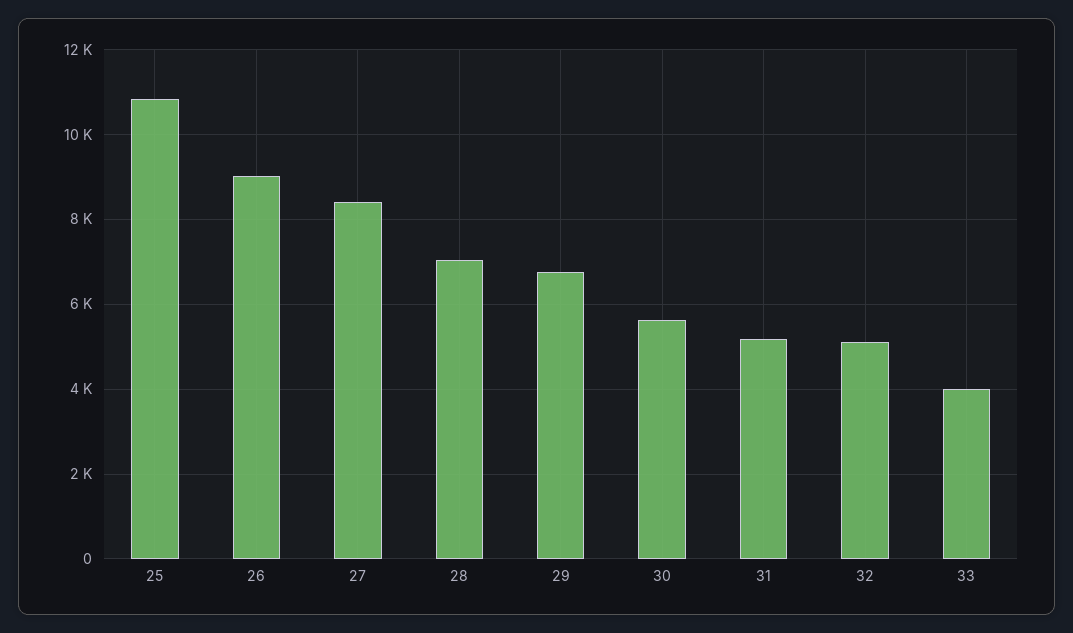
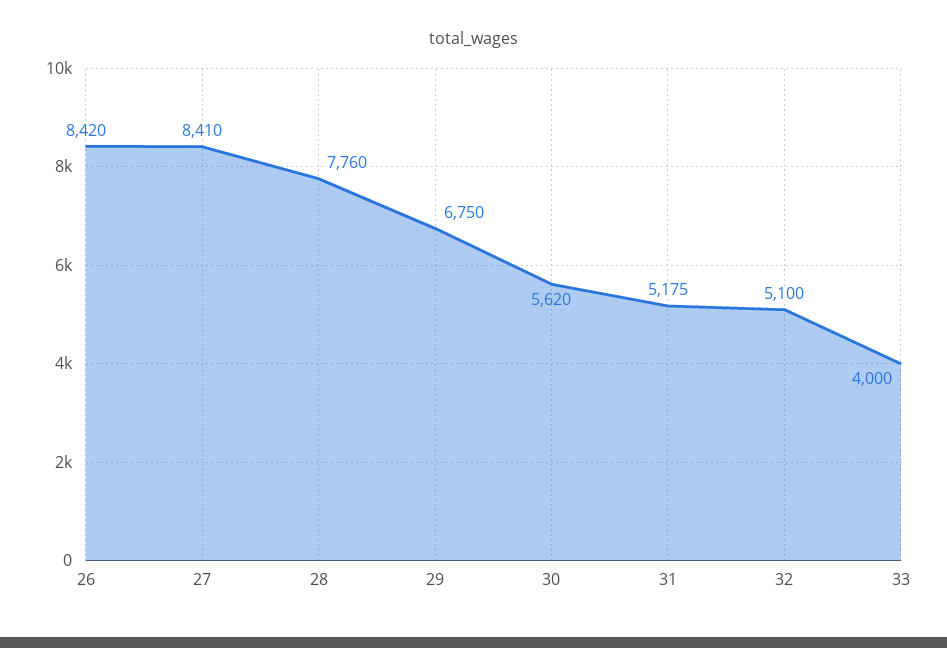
25: 10800 -> none
26: 9000 -> 8420
28: 7000 -> 7760

